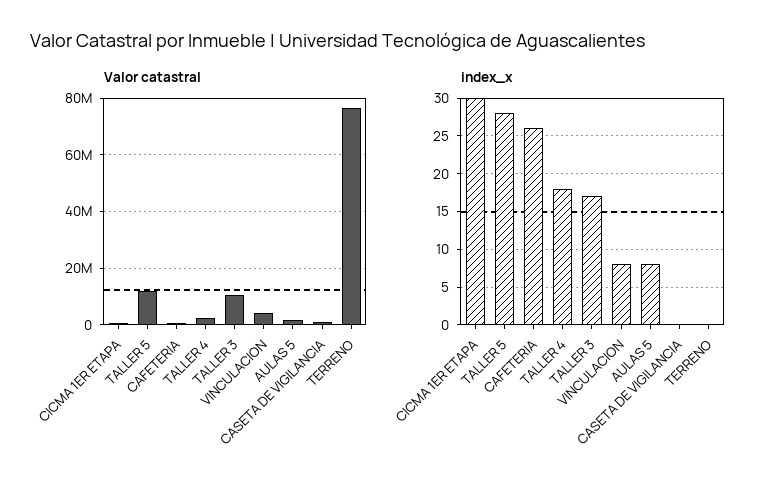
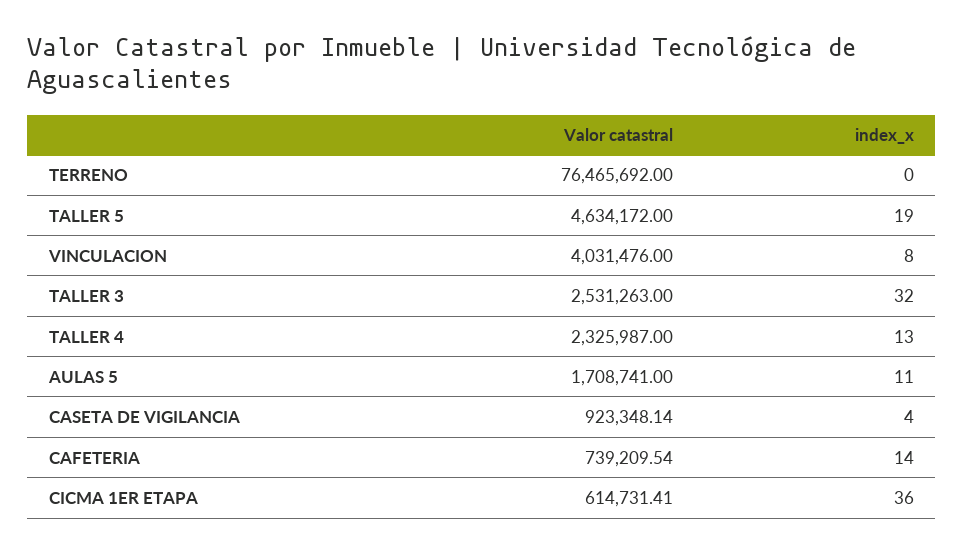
Valor catastral, TALLER 5: 12500000 -> 4634172
Valor catastral, TALLER 3: 10000000 -> 2531263
index_x, CICMA 1ER ETAPA: 30 -> 36
index_x, TALLER 5: 28 -> 19
index_x, CAFETERIA: 26 -> 14
index_x, TALLER 4: 18 -> 13
index_x, TALLER 3: 17 -> 32
index_x, AULAS 5: 8 -> 11
index_x, CASETA DE VIGILANCIA: 0 -> 4

